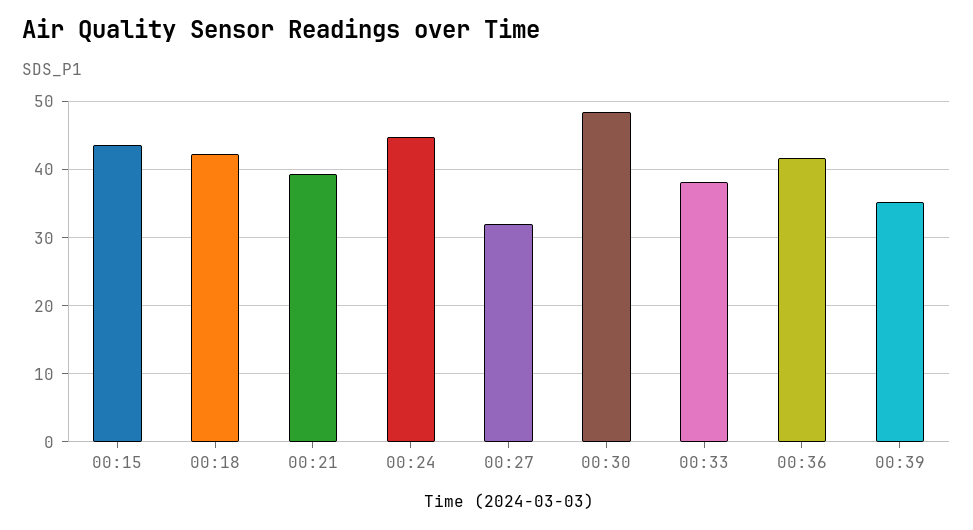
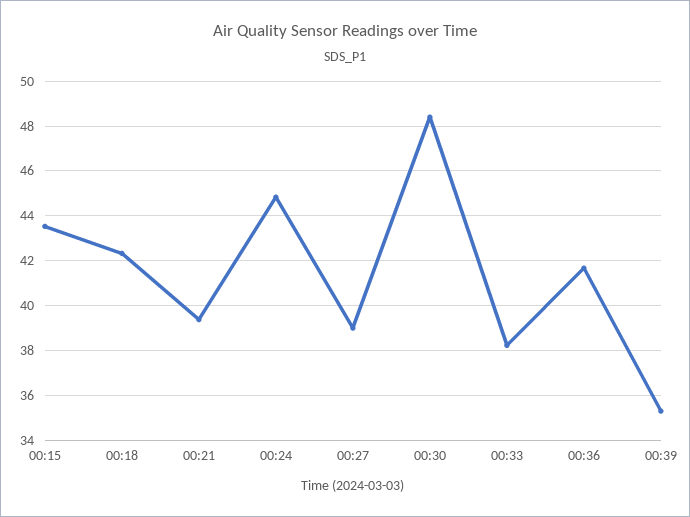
00:27: 32 -> 39

